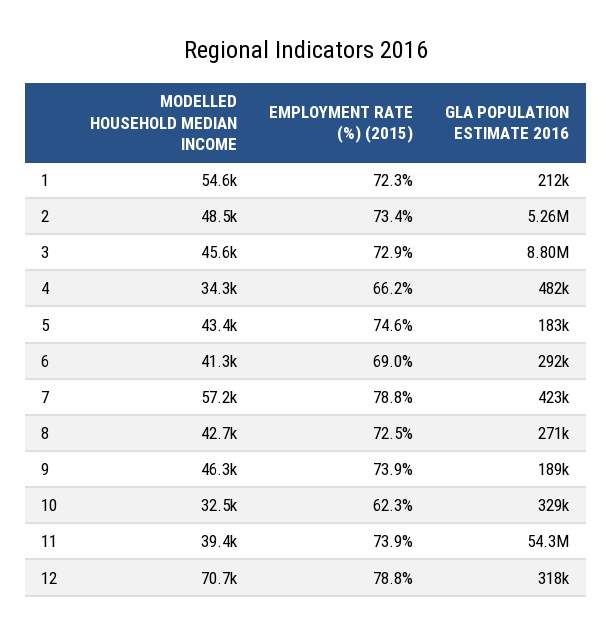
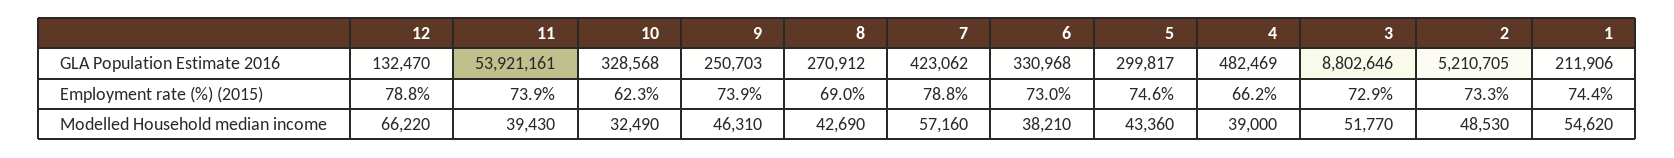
EMPLOYMENT RATE (%) (2015), 1: 72.3 -> 74.4
EMPLOYMENT RATE (%) (2015), 2: 73.4 -> 73.3
GLA POPULATION ESTIMATE 2016, 2: 5260000 -> 5210705
MODELLED HOUSEHOLD MEDIAN INCOME, 3: 45600 -> 51770
MODELLED HOUSEHOLD MEDIAN INCOME, 4: 34300 -> 39000
GLA POPULATION ESTIMATE 2016, 5: 183000 -> 299817
MODELLED HOUSEHOLD MEDIAN INCOME, 6: 41300 -> 38210
EMPLOYMENT RATE (%) (2015), 6: 69 -> 73
GLA POPULATION ESTIMATE 2016, 6: 292000 -> 330968
EMPLOYMENT RATE (%) (2015), 8: 72.5 -> 69
GLA POPULATION ESTIMATE 2016, 9: 189000 -> 250703
GLA POPULATION ESTIMATE 2016, 11: 54300000 -> 53921161
MODELLED HOUSEHOLD MEDIAN INCOME, 12: 70700 -> 66220
GLA POPULATION ESTIMATE 2016, 12: 318000 -> 132470

